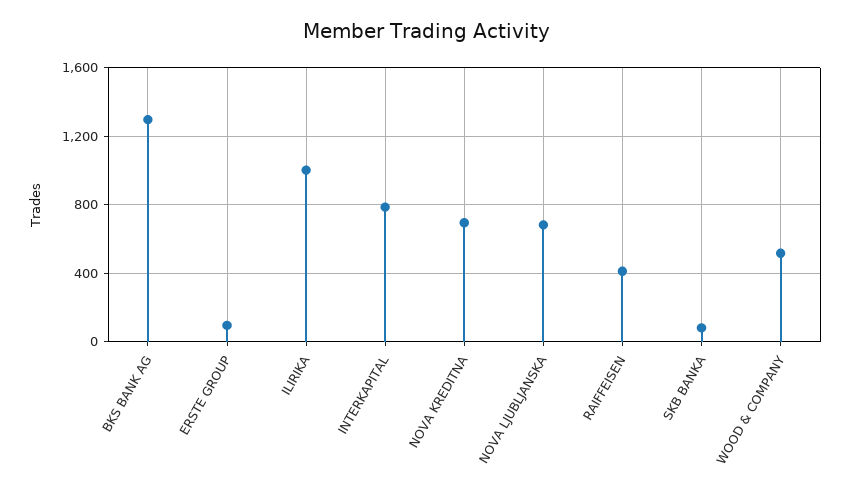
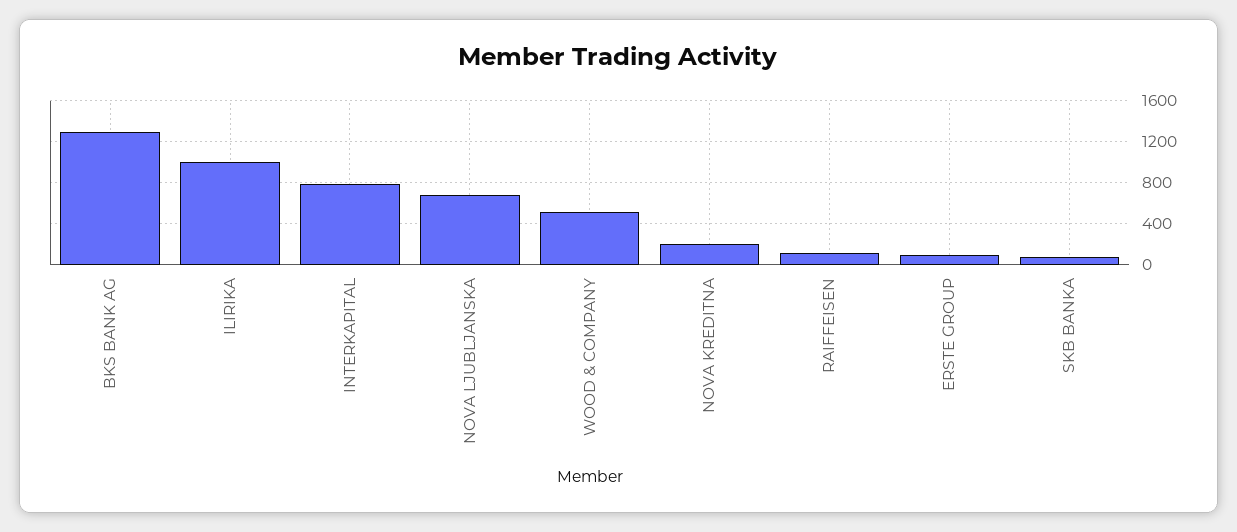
NOVA KREDITNA: 700 -> 200
RAIFFEISEN: 400 -> 100

